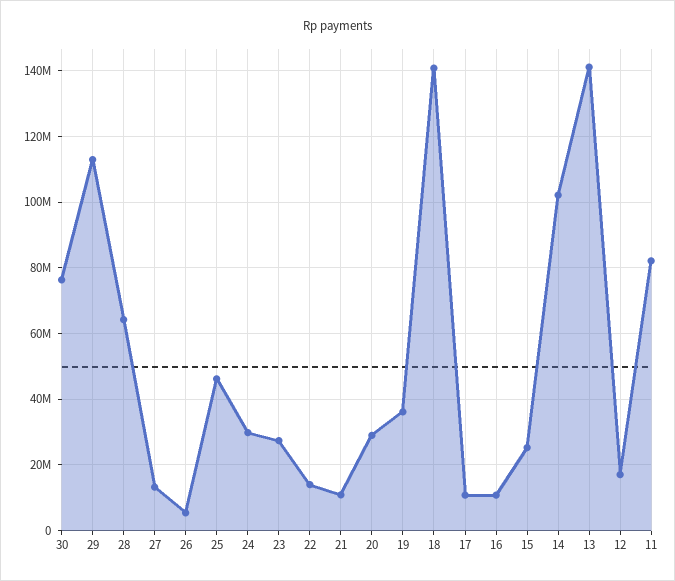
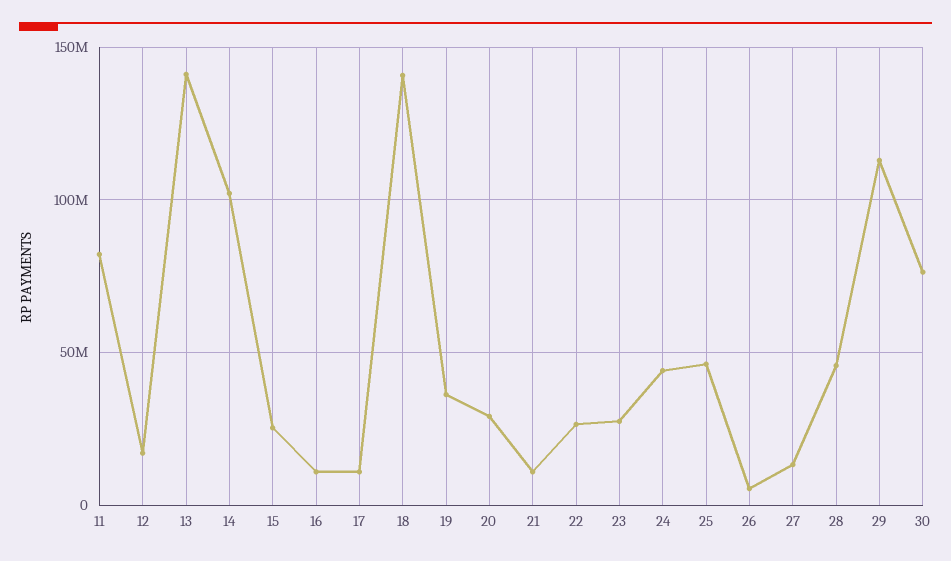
28: 64000000 -> 45000000
24: 30000000 -> 45000000
22: 14000000 -> 25000000

